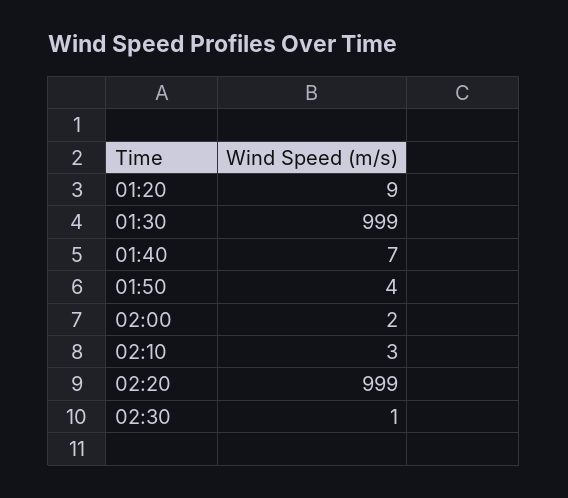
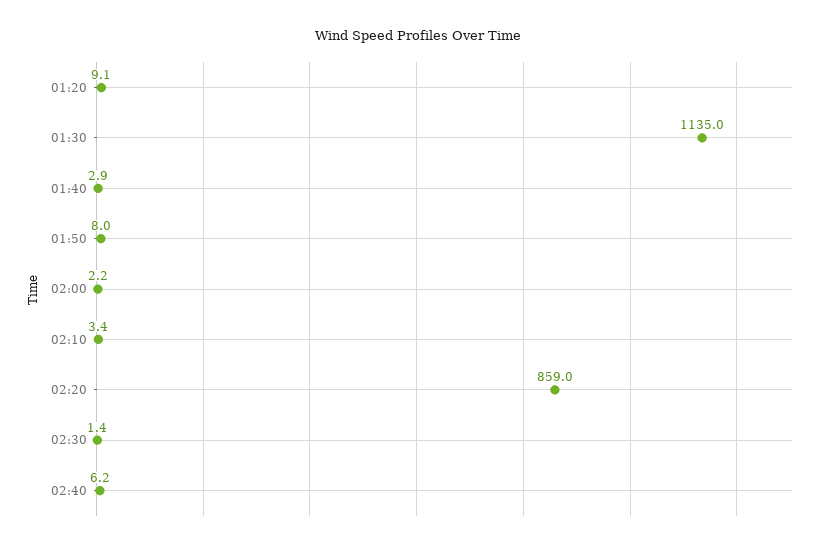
01:30: 999 -> 1135
01:40: 7 -> 2.9
01:50: 4 -> 8
02:20: 999 -> 859
02:40: none -> 6.2

